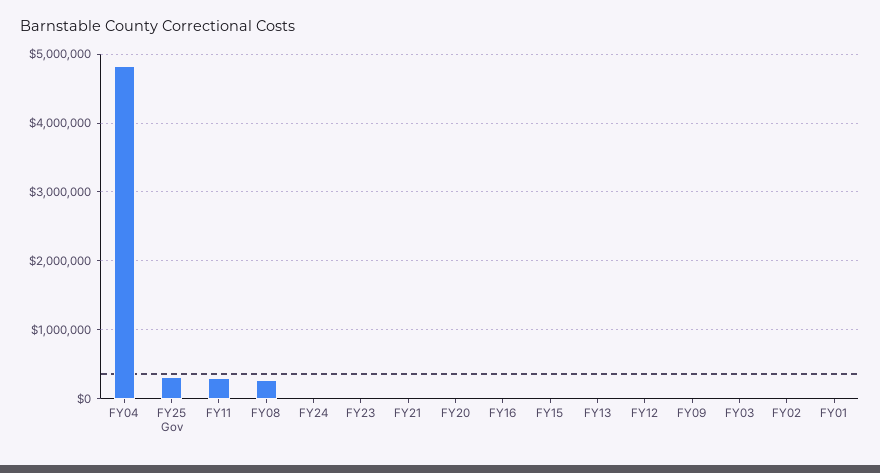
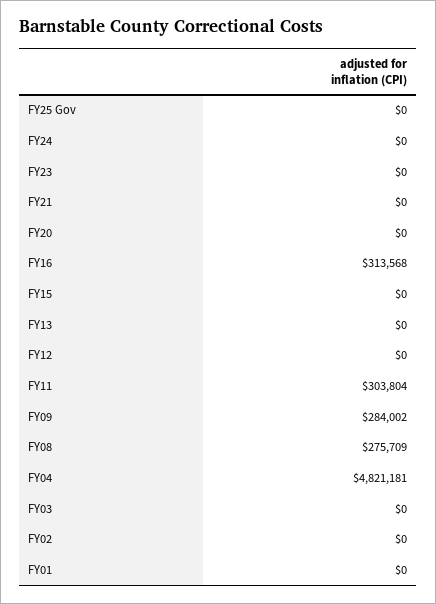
FY25 Gov: 300000 -> 0
FY16: 0 -> 313568
FY09: 0 -> 284002

